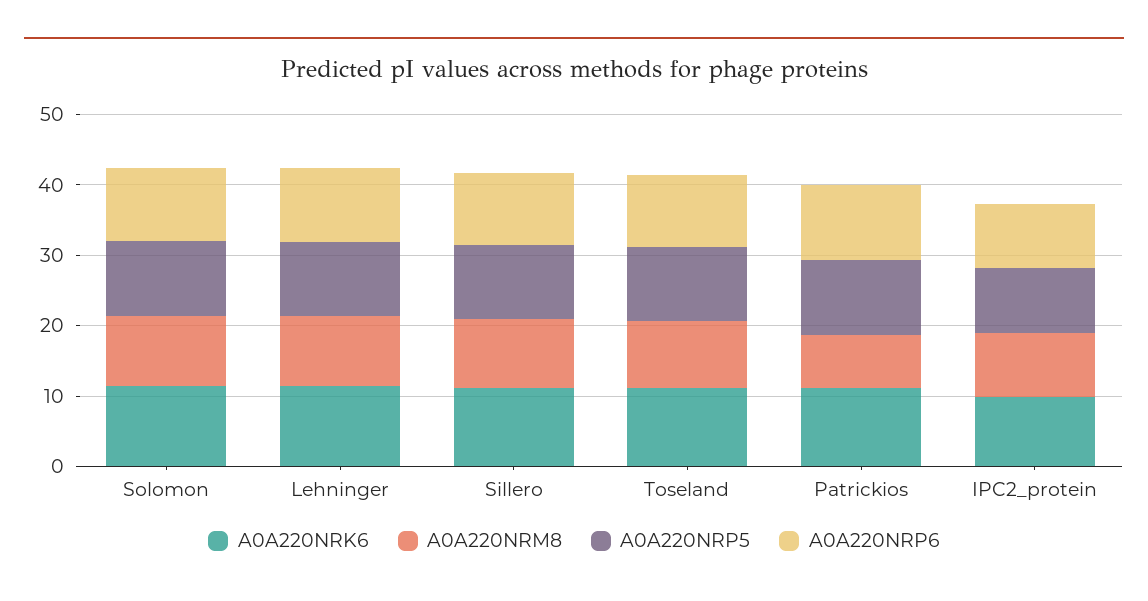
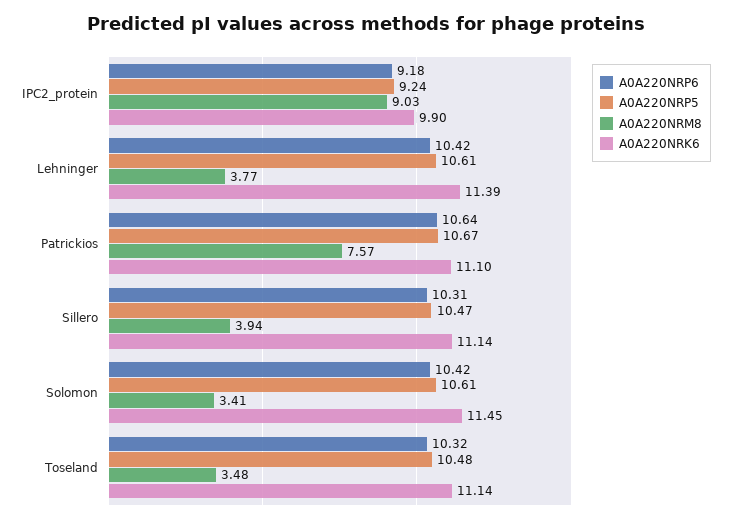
A0A220NRM8, Solomon: 10 -> 3.41
A0A220NRM8, Lehninger: 10 -> 3.77
A0A220NRM8, Sillero: 10 -> 3.94
A0A220NRM8, Toseland: 10 -> 3.48

